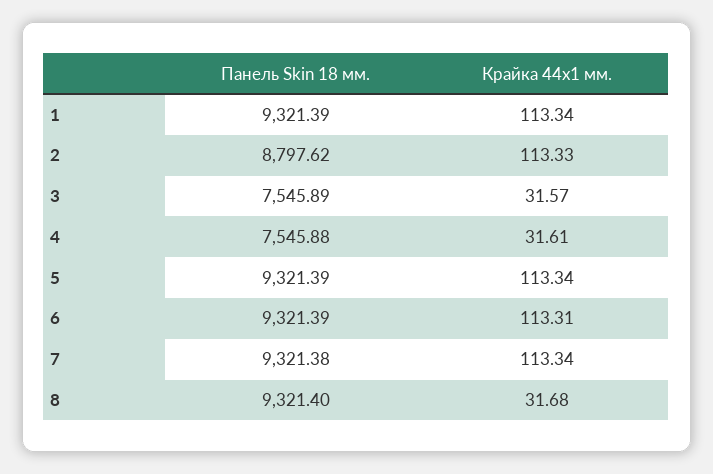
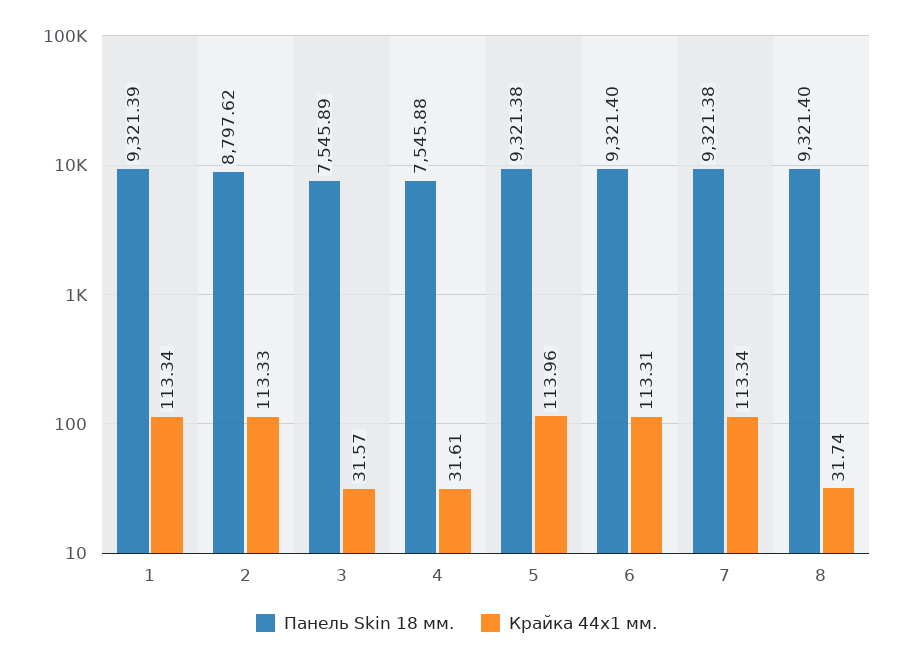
Панель Skin 18 мм., 5: 9321.39 -> 9321.38
Крайка 44x1 мм., 5: 113.34 -> 113.96
Панель Skin 18 мм., 6: 9321.39 -> 9321.4
Крайка 44x1 мм., 8: 31.68 -> 31.74

